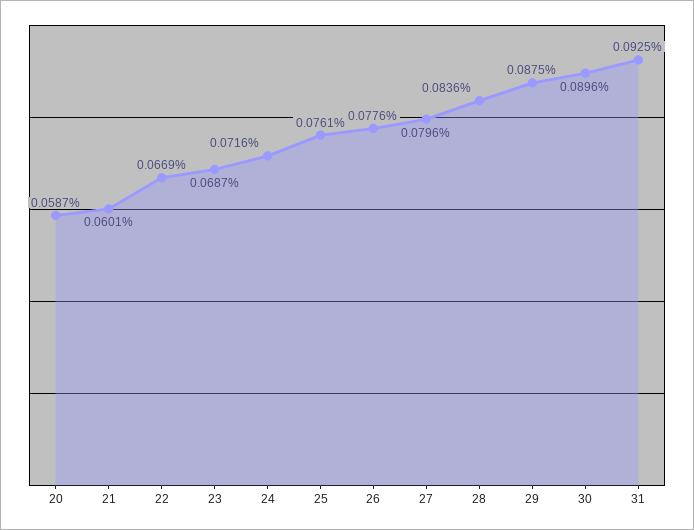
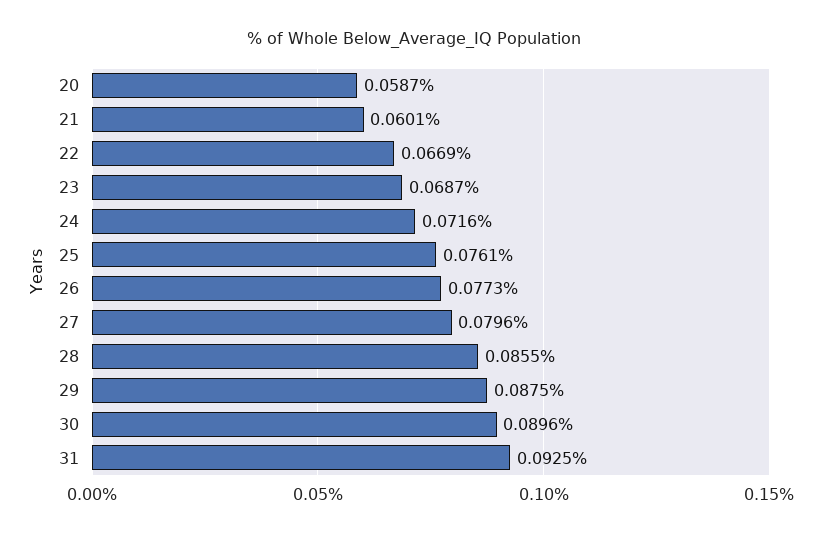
26: 0.0776 -> 0.0773
28: 0.0836 -> 0.0855

